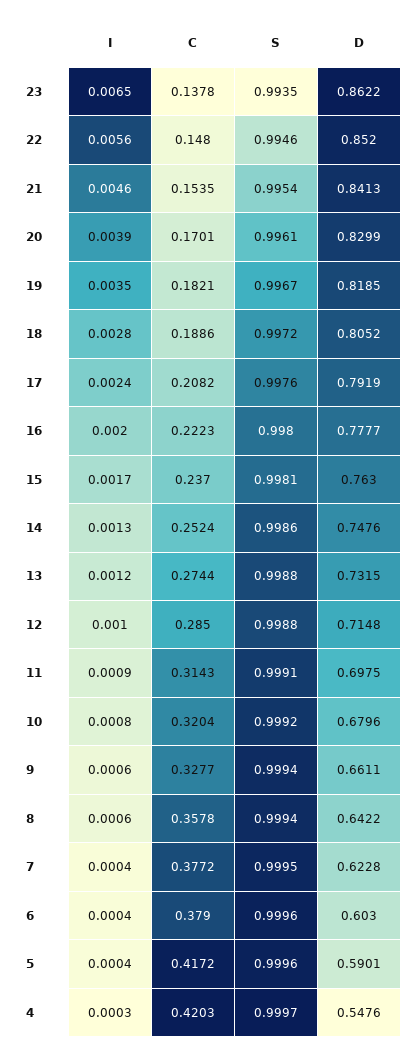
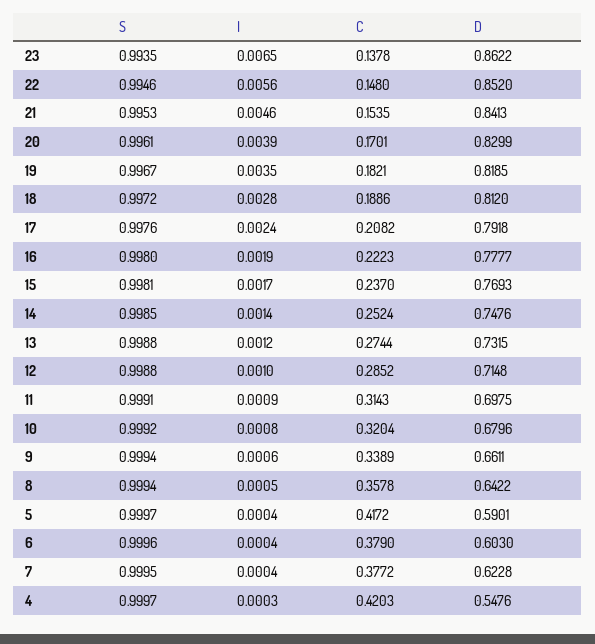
S, 21: 0.9954 -> 0.9953
D, 18: 0.8052 -> 0.812
D, 17: 0.7919 -> 0.7918
I, 16: 0.002 -> 0.0019
D, 15: 0.763 -> 0.7693
I, 14: 0.0013 -> 0.0014
S, 14: 0.9986 -> 0.9985
C, 12: 0.285 -> 0.2852
C, 9: 0.3277 -> 0.3389
I, 8: 0.0006 -> 0.0005
S, 5: 0.9996 -> 0.9997

